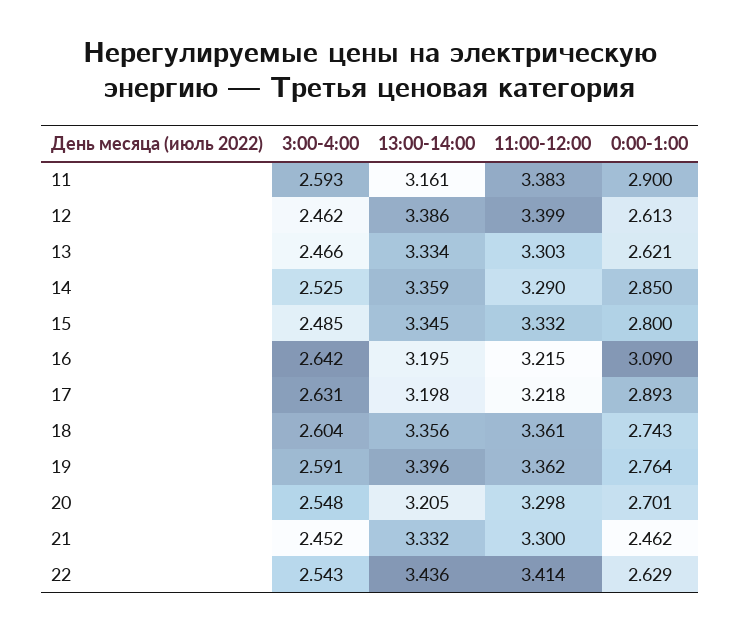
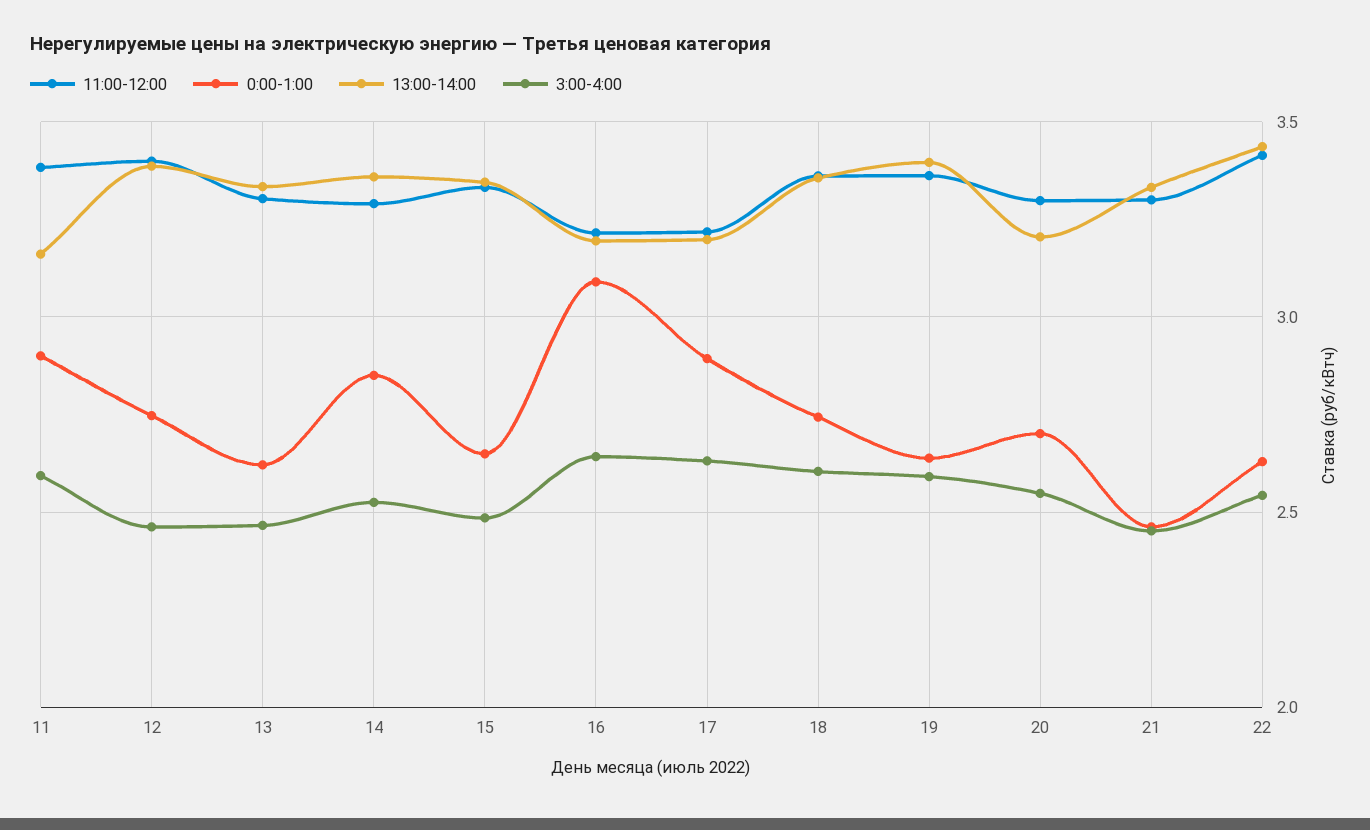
0:00-1:00, 12: 2.613 -> 2.75
0:00-1:00, 15: 2.8 -> 2.65
0:00-1:00, 19: 2.764 -> 2.65

